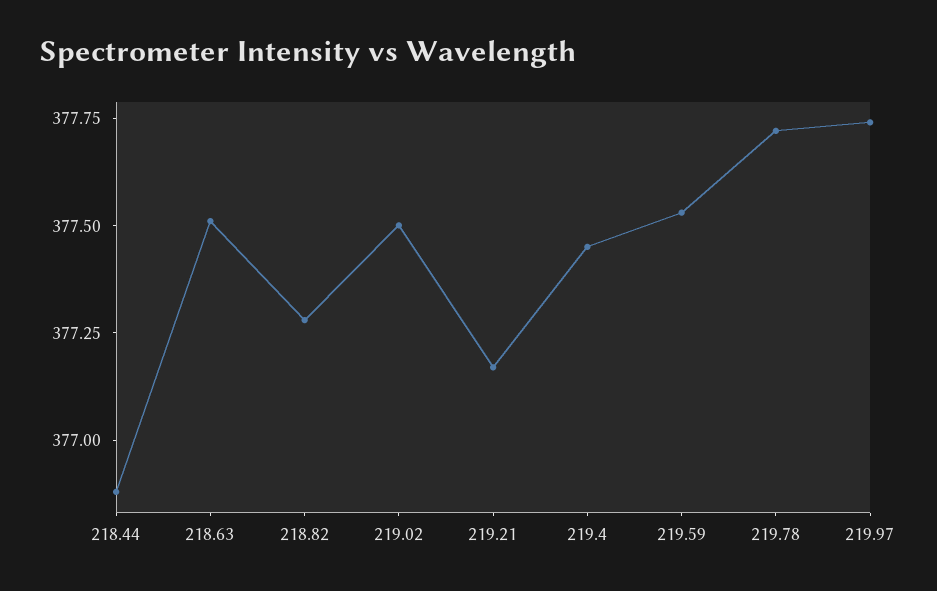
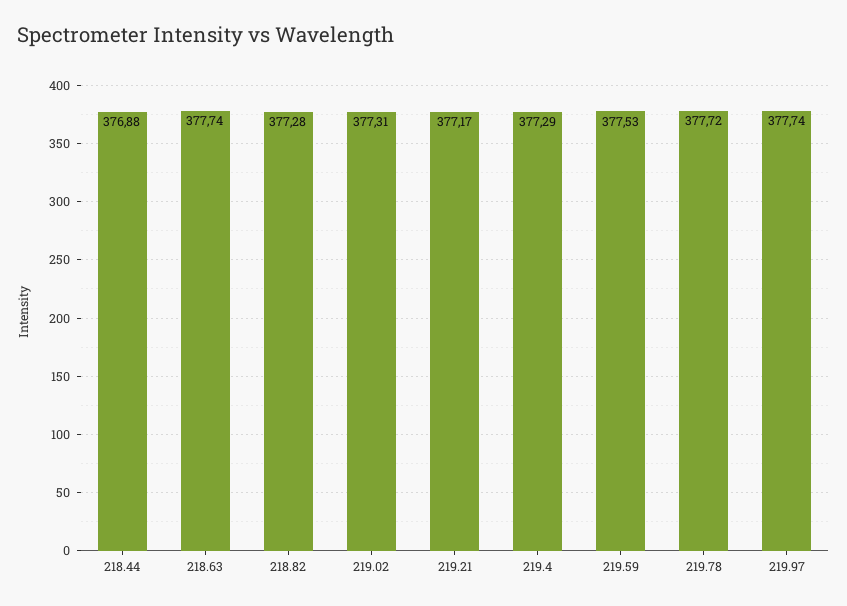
218.63: 377.5 -> 377.74
219.02: 377.5 -> 377.31
219.4: 377.45 -> 377.29

